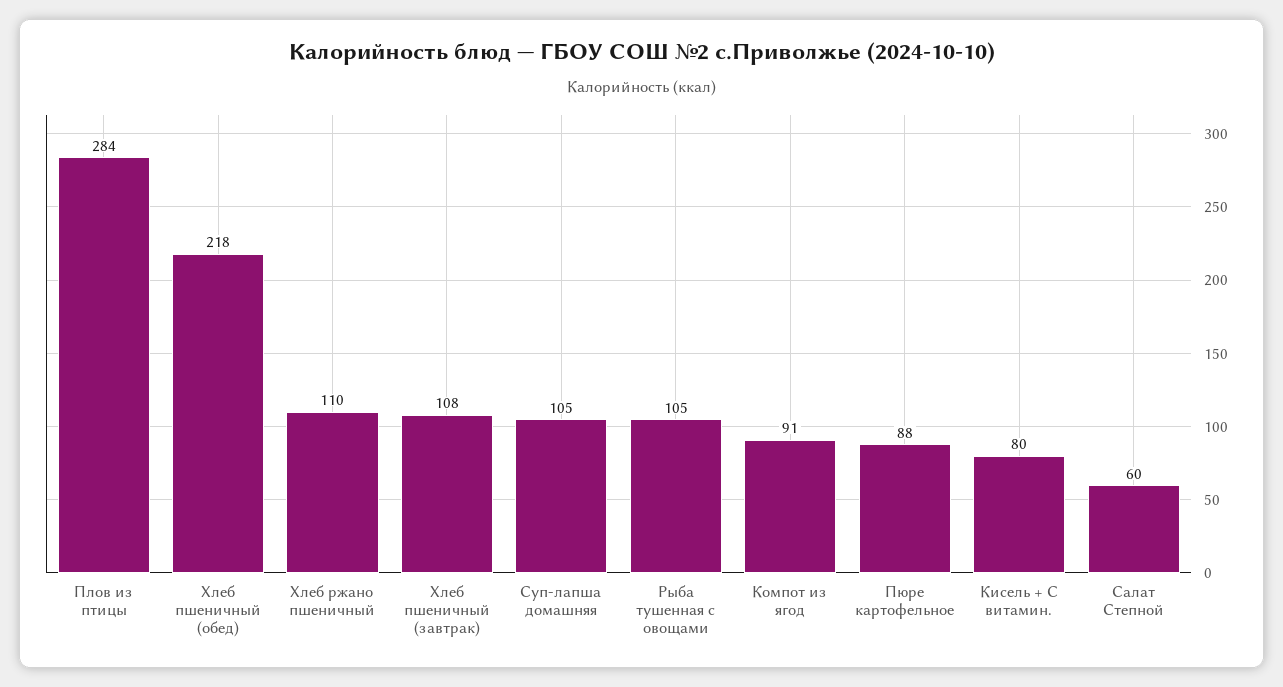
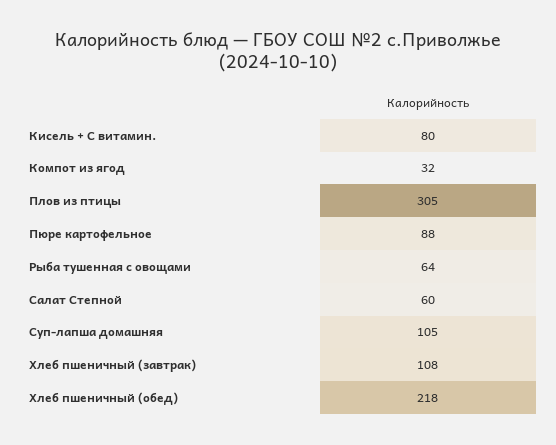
Плов из птицы: 284 -> 305
Хлеб ржано пшеничный: 110 -> none
Рыба тушенная с овощами: 105 -> 64
Компот из ягод: 91 -> 32

